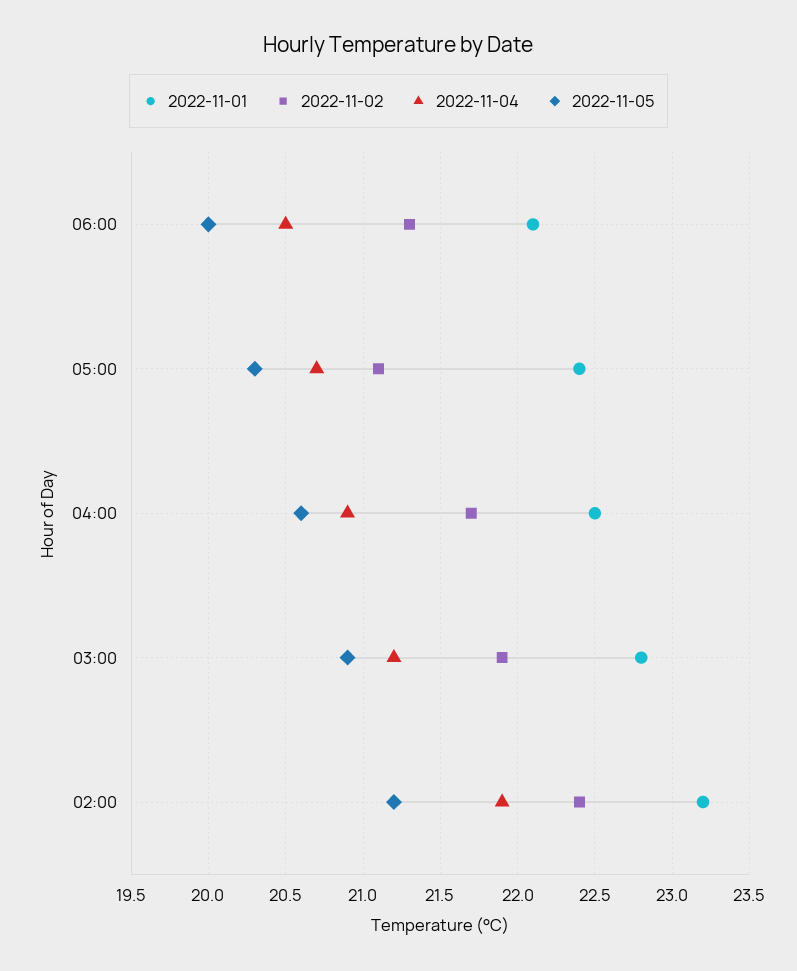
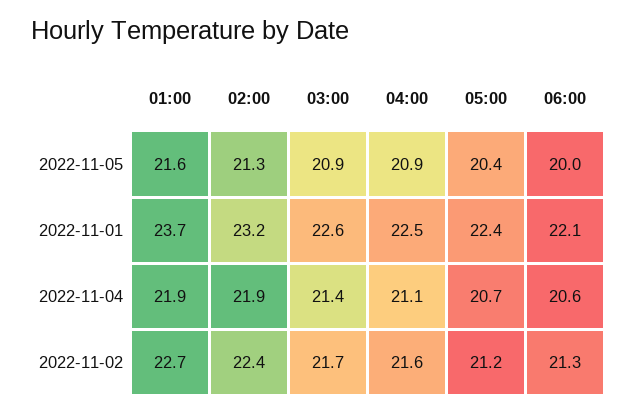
2022-11-04, 06:00: 20.5 -> 20.6
2022-11-02, 05:00: 21.1 -> 21.2
2022-11-05, 05:00: 20.3 -> 20.4
2022-11-02, 04:00: 21.7 -> 21.6
2022-11-04, 04:00: 20.9 -> 21.1
2022-11-05, 04:00: 20.6 -> 20.9
2022-11-01, 03:00: 22.8 -> 22.6
2022-11-02, 03:00: 21.9 -> 21.7
2022-11-04, 03:00: 21.2 -> 21.4
2022-11-05, 02:00: 21.2 -> 21.3
2022-11-05, 01:00: none -> 21.6
2022-11-01, 01:00: none -> 23.7
2022-11-04, 01:00: none -> 21.9
2022-11-02, 01:00: none -> 22.7

